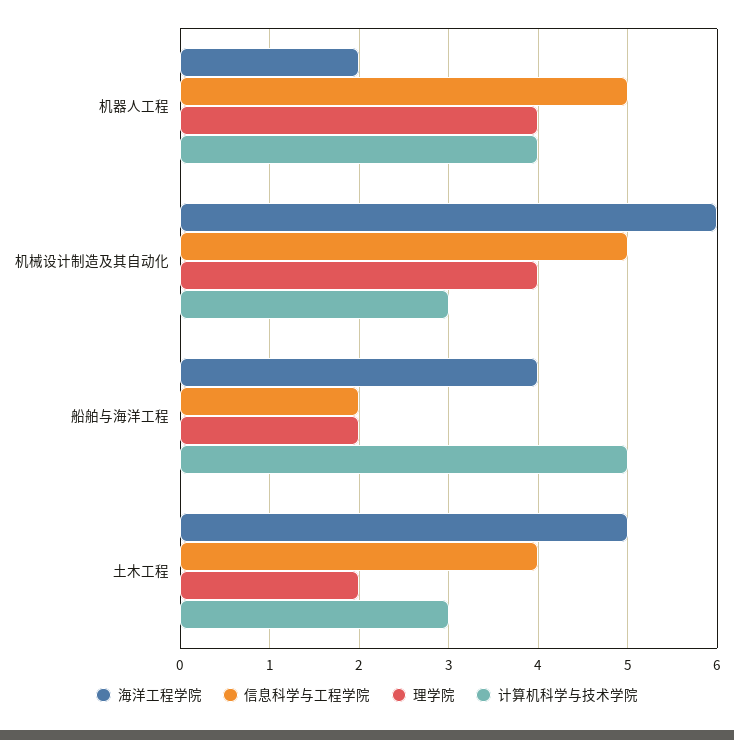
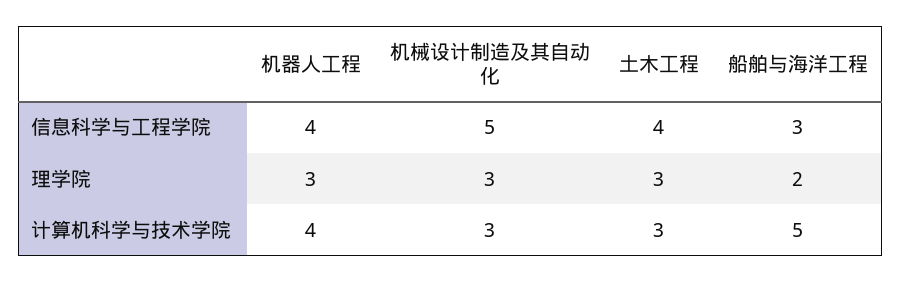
海洋工程学院, 机器人工程: 2 -> none
信息科学与工程学院, 机器人工程: 5 -> 4
理学院, 机器人工程: 4 -> 3
海洋工程学院, 机械设计制造及其自动化: 6 -> none
理学院, 机械设计制造及其自动化: 4 -> 3
海洋工程学院, 船舶与海洋工程: 4 -> none
信息科学与工程学院, 船舶与海洋工程: 2 -> 3
海洋工程学院, 土木工程: 5 -> none
理学院, 土木工程: 2 -> 3

